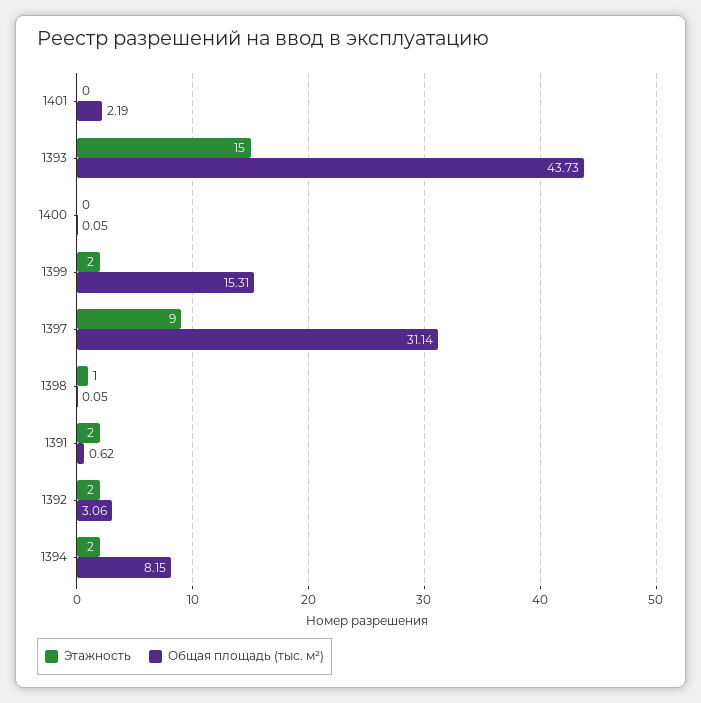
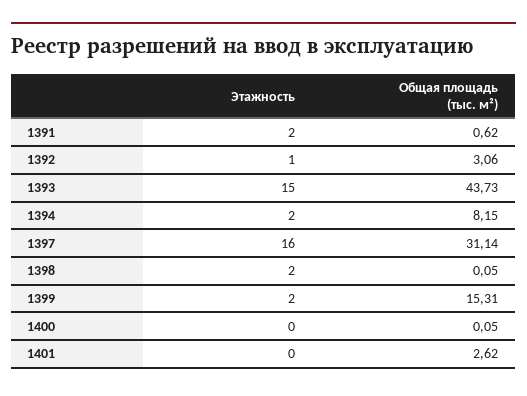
Общая площадь (тыс. м²), 1401: 2.19 -> 2.62
Этажность, 1397: 9 -> 16
Этажность, 1398: 1 -> 2
Этажность, 1392: 2 -> 1

